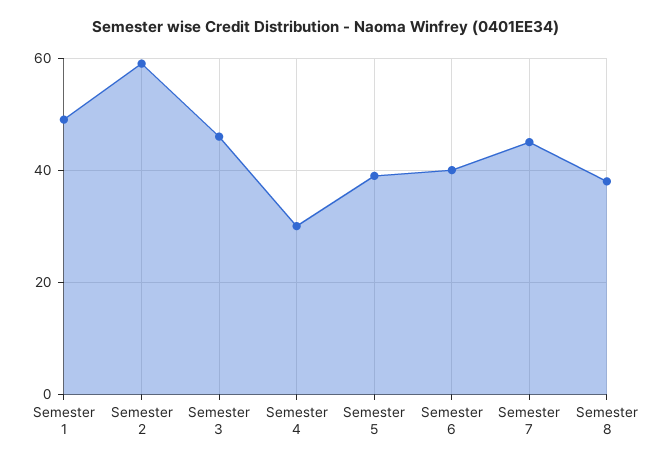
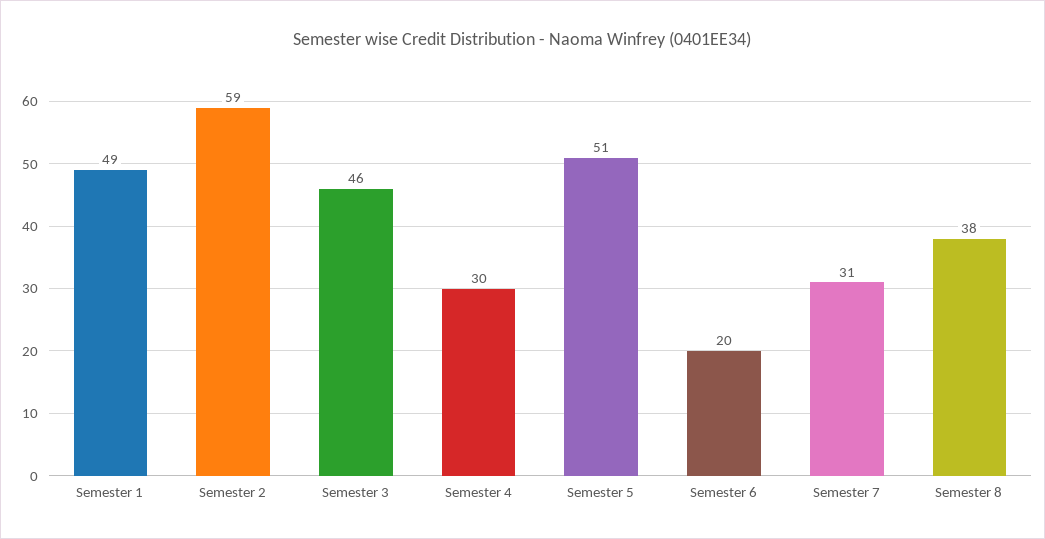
Semester 5: 40 -> 51
Semester 6: 40 -> 20
Semester 7: 45 -> 31

